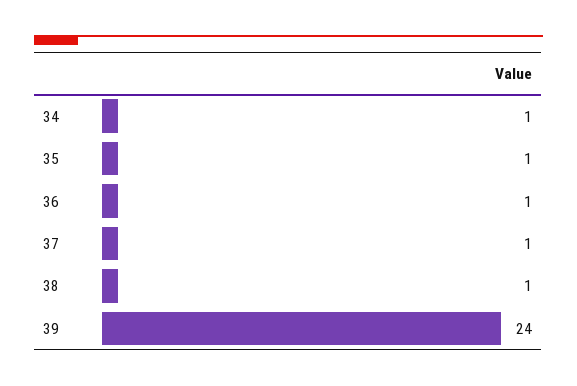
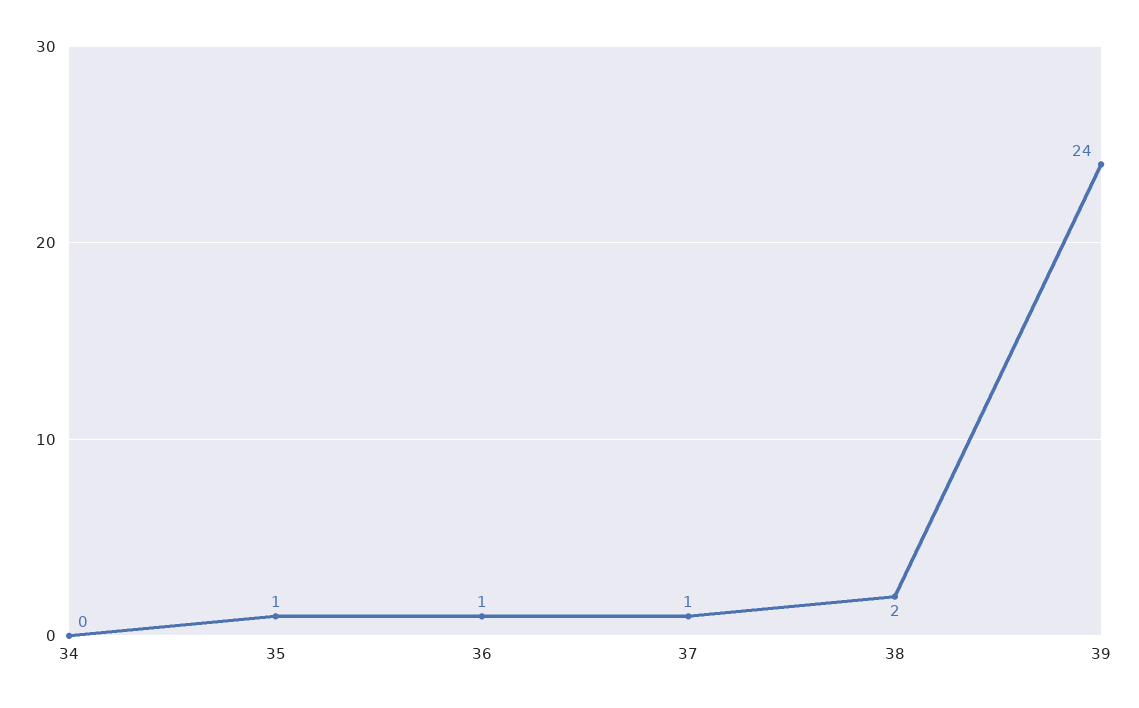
34: 1 -> 0
38: 1 -> 2

